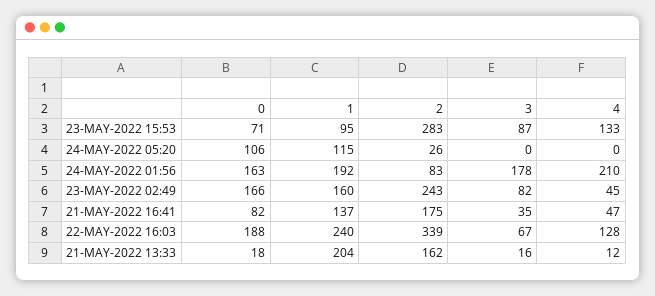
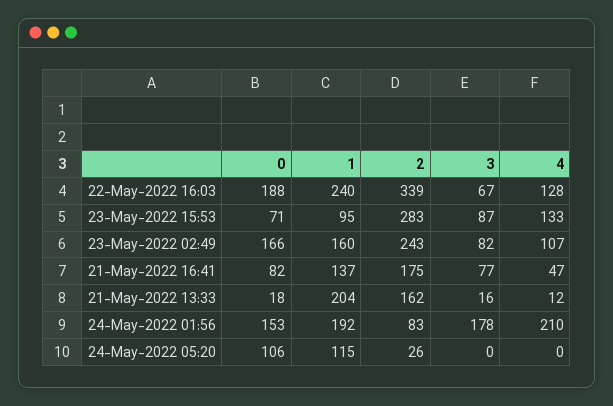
0, 24-MAY-2022 01:56: 163 -> 153
4, 23-MAY-2022 02:49: 45 -> 107
3, 21-MAY-2022 16:41: 35 -> 77

